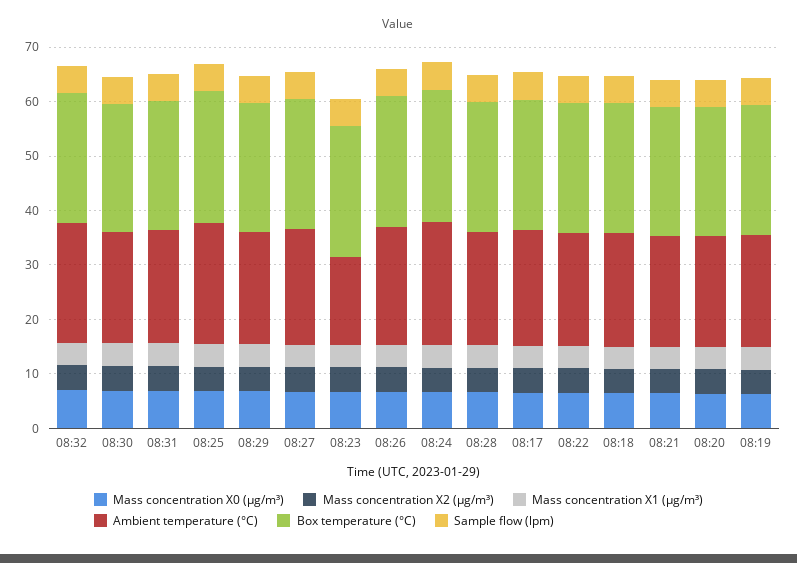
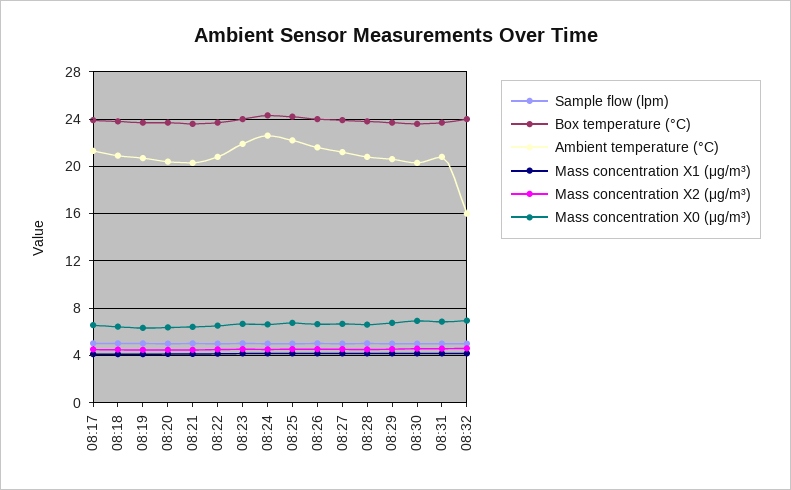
Ambient temperature (°C), 08:32: 22 -> 16
Ambient temperature (°C), 08:23: 16 -> 22

